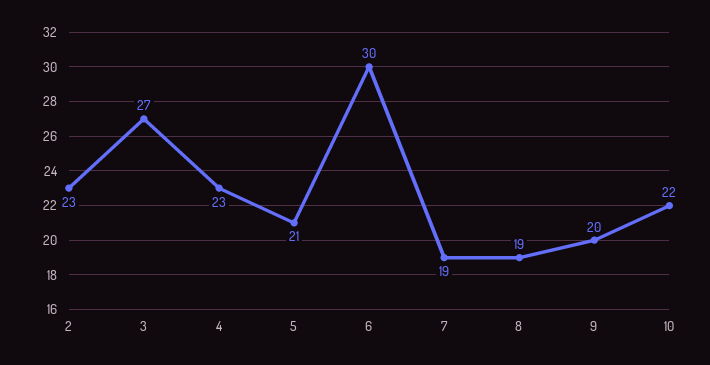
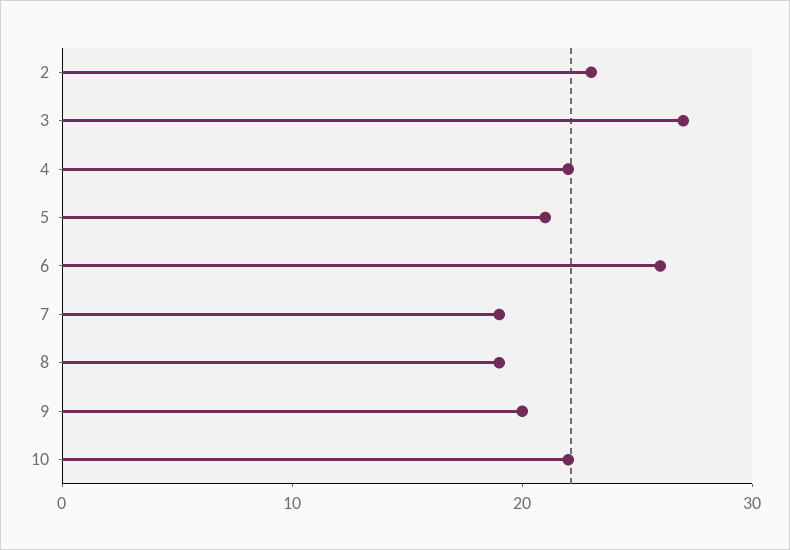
4: 23 -> 22
6: 30 -> 26

